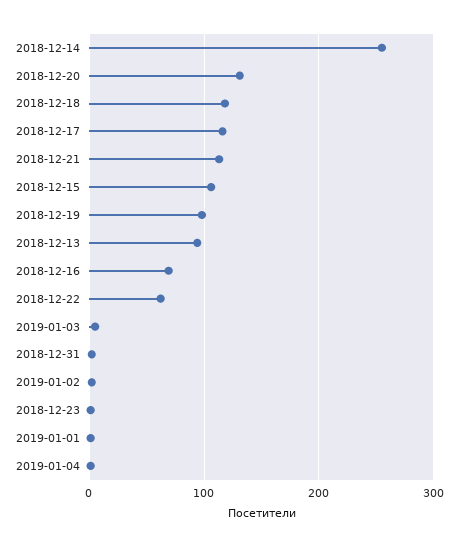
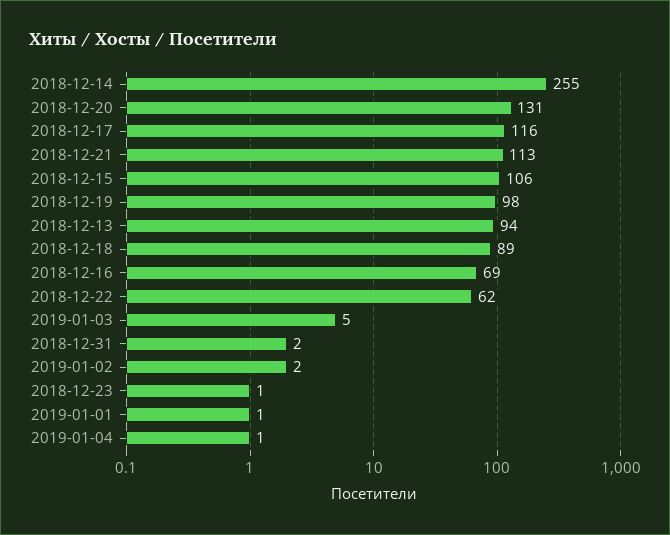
2018-12-18: 120 -> 89

